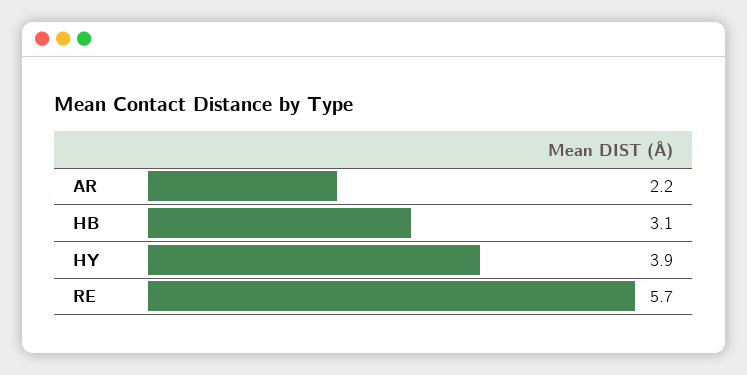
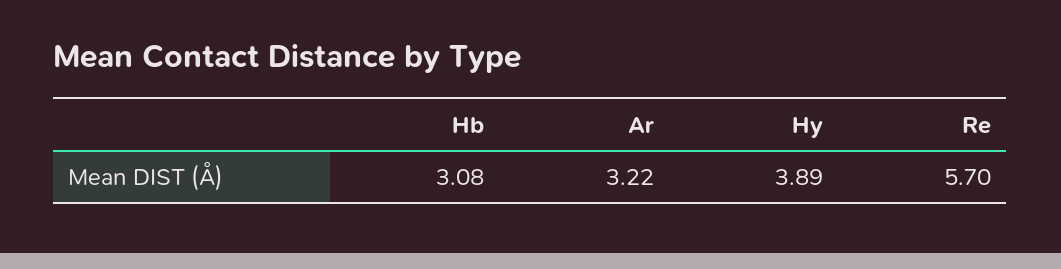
AR: 2.2 -> 3.22

